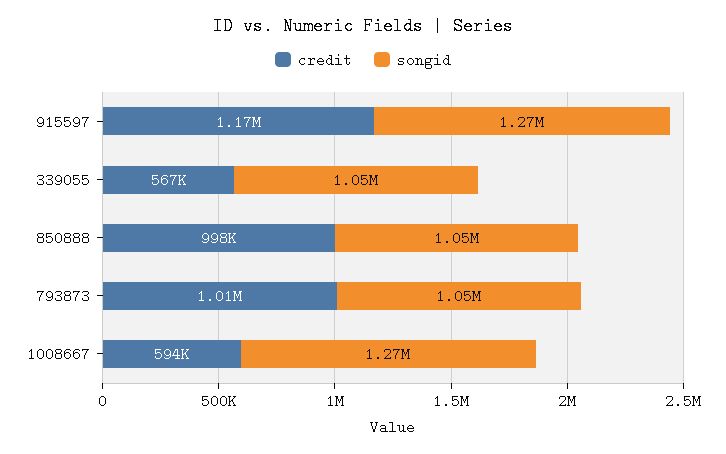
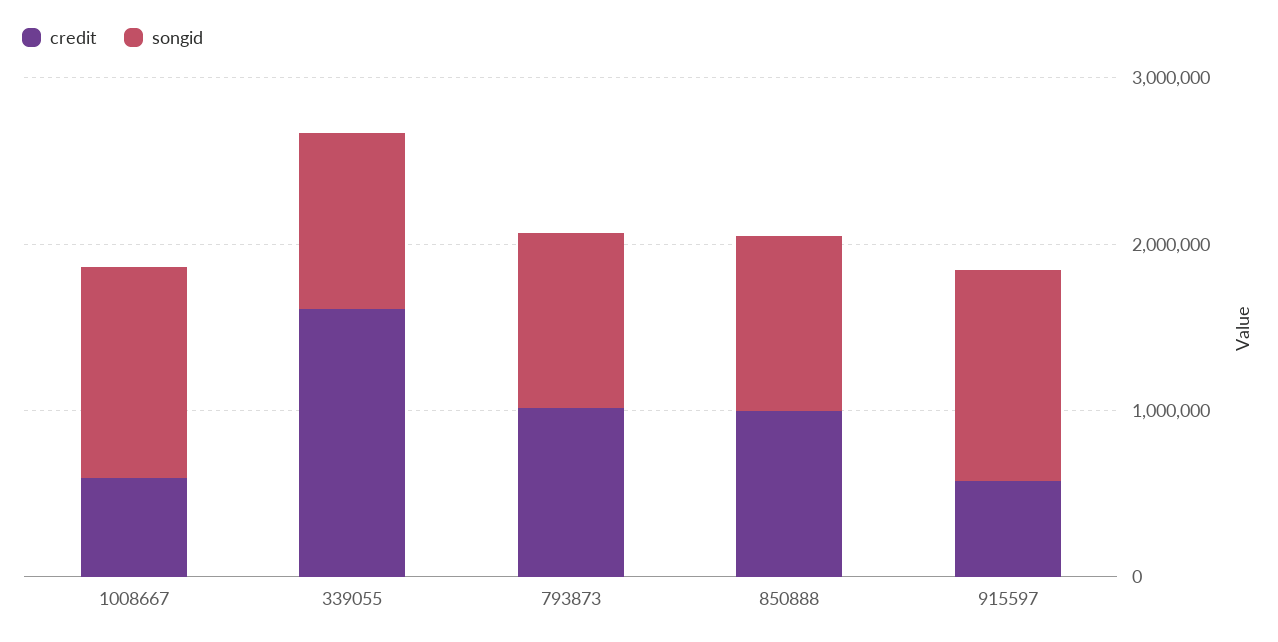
credit, 915597: 1170000 -> 600000
credit, 339055: 567000 -> 1600000

